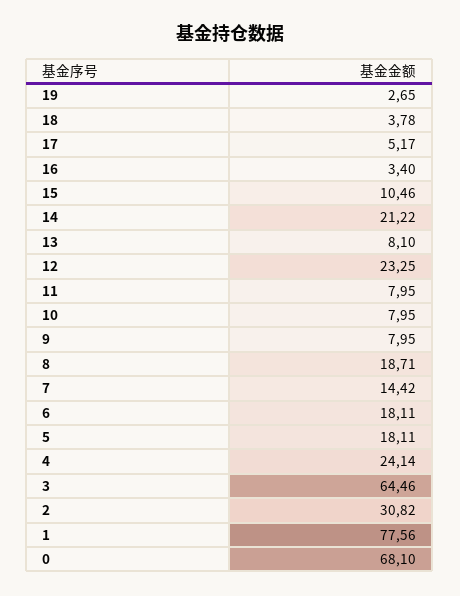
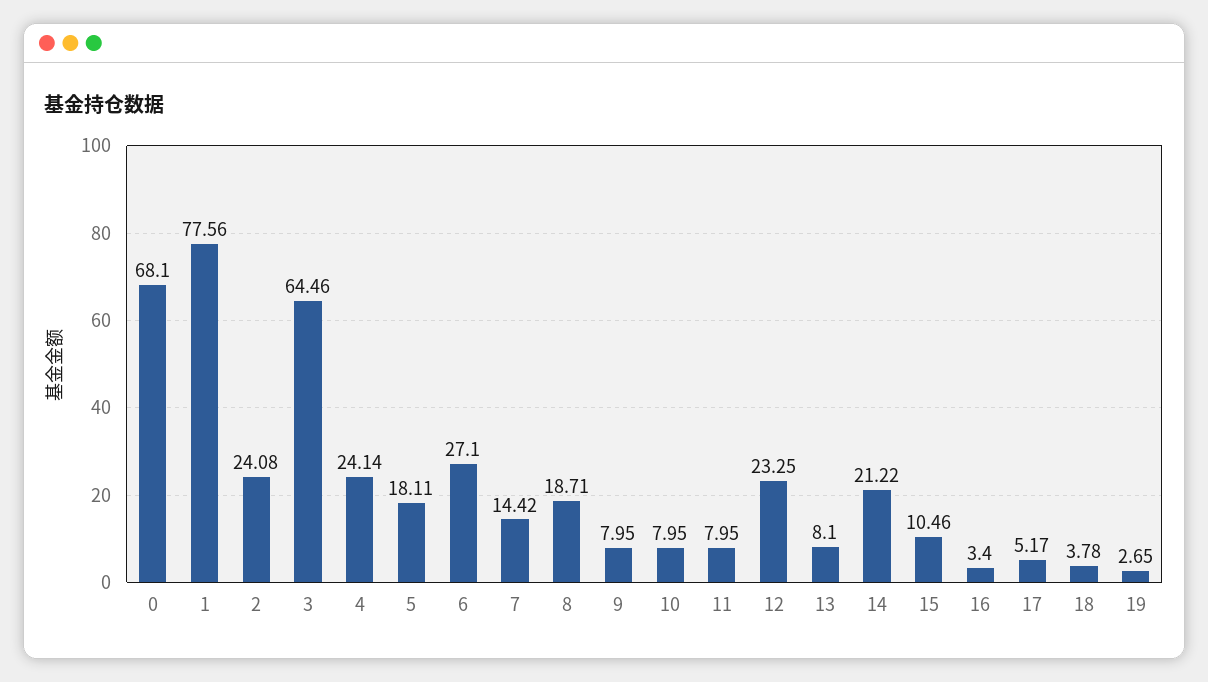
6: 18.11 -> 27.1
2: 30.82 -> 24.08

